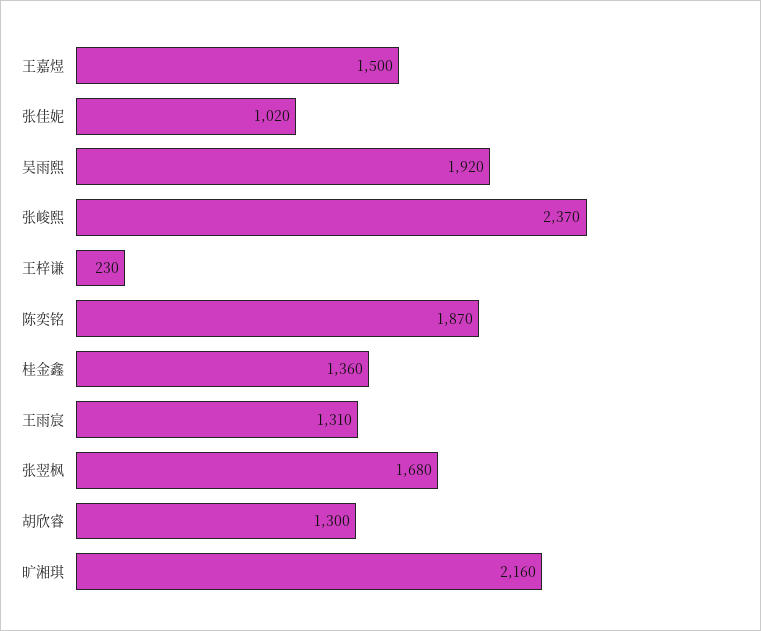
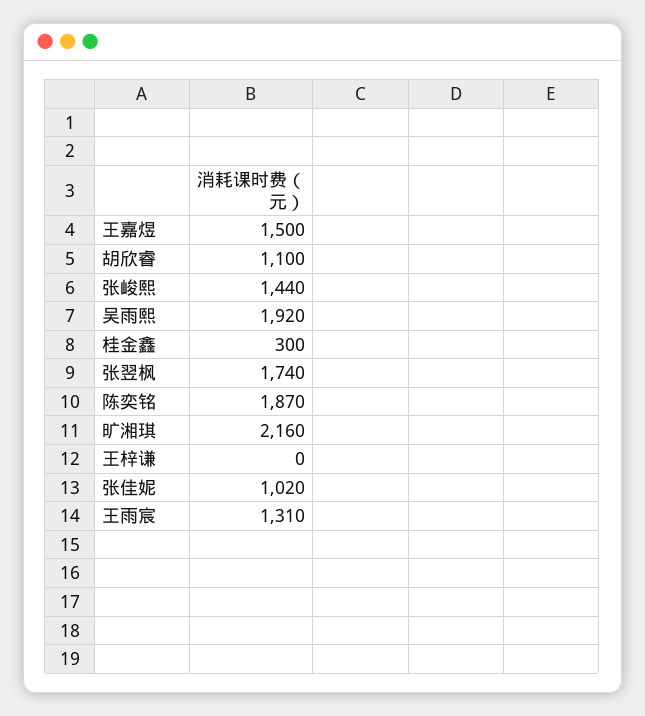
张峻熙: 2370 -> 1440
王梓谦: 230 -> 0
桂金鑫: 1360 -> 300
张翌枫: 1680 -> 1740
胡欣睿: 1300 -> 1100

